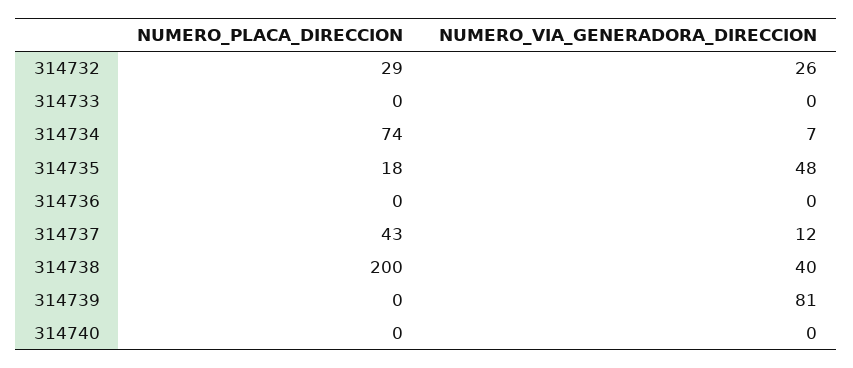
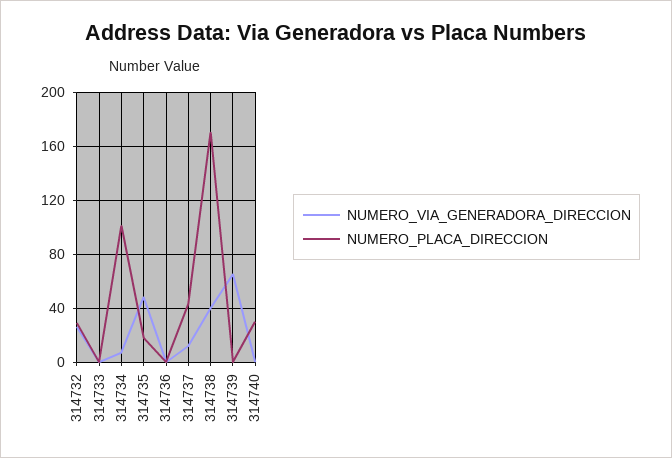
NUMERO_PLACA_DIRECCION, 314734: 74 -> 100
NUMERO_PLACA_DIRECCION, 314738: 200 -> 170
NUMERO_VIA_GENERADORA_DIRECCION, 314739: 81 -> 65
NUMERO_PLACA_DIRECCION, 314740: 0 -> 30

